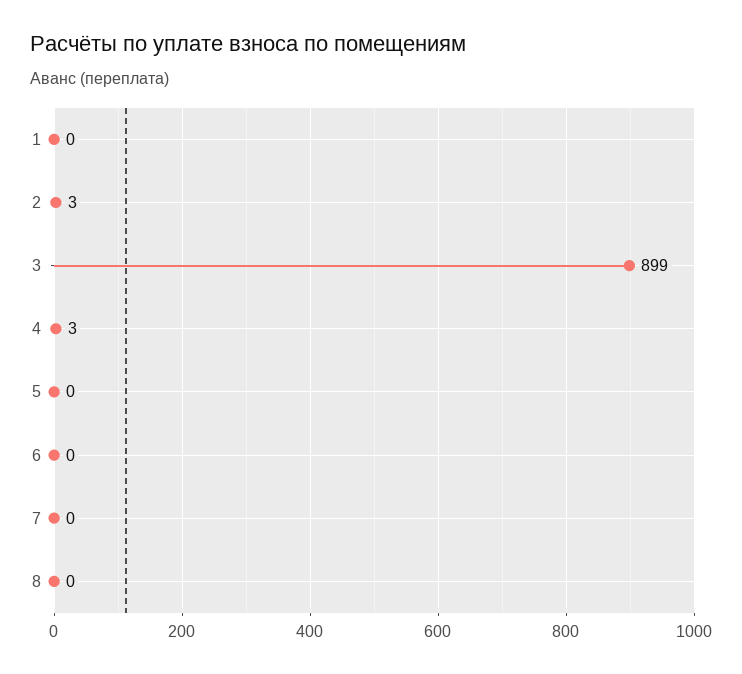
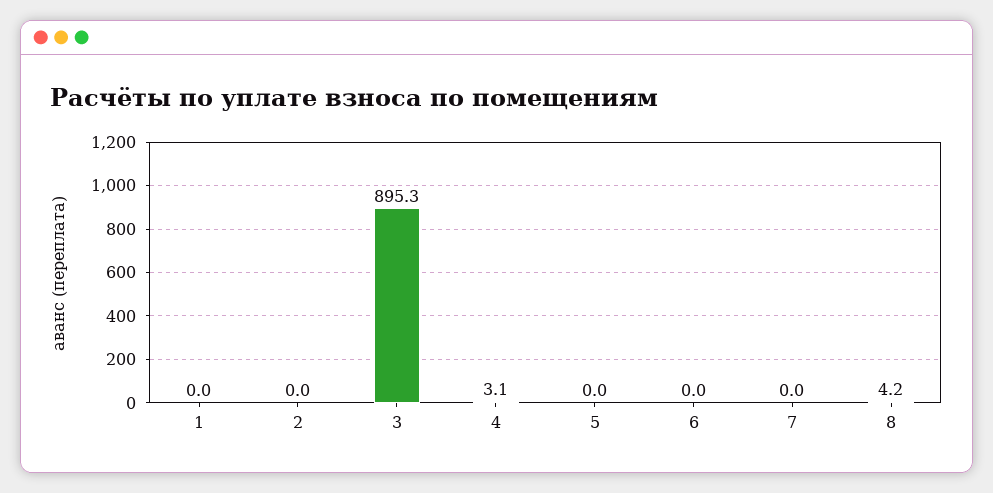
2: 3 -> 0
3: 899 -> 895.3
8: 0 -> 4.2

